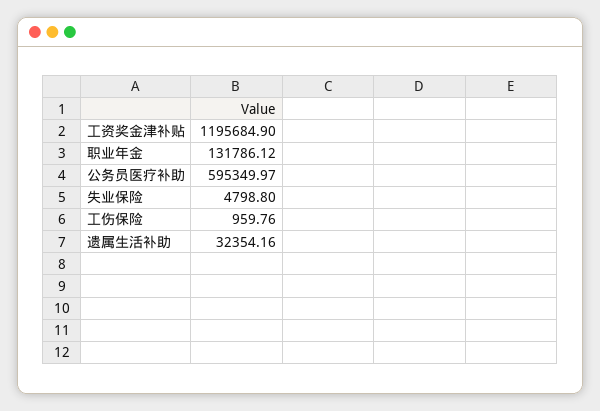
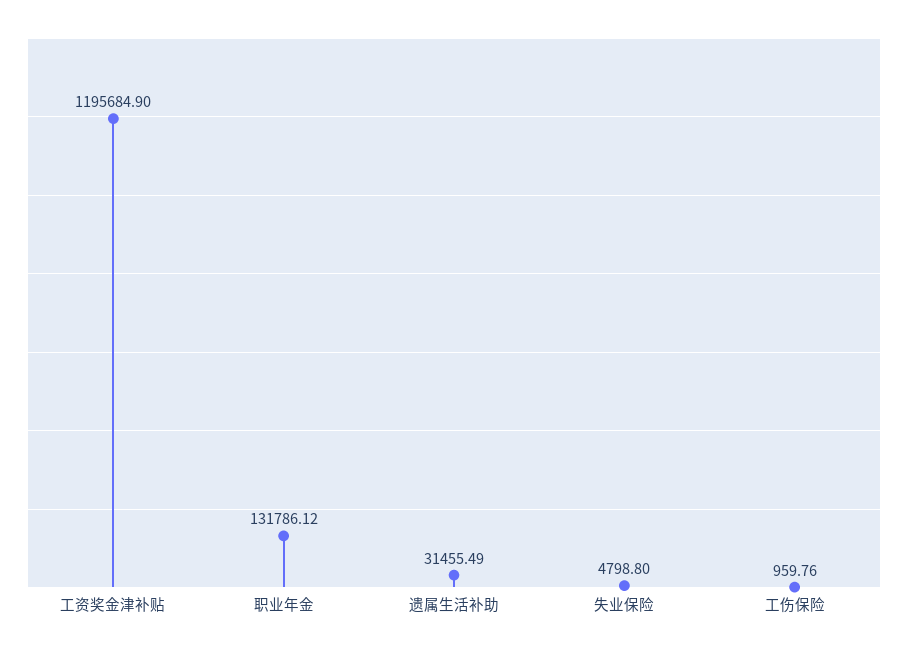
公务员医疗补助: 595349.97 -> none
遗属生活补助: 32354.16 -> 31455.49

